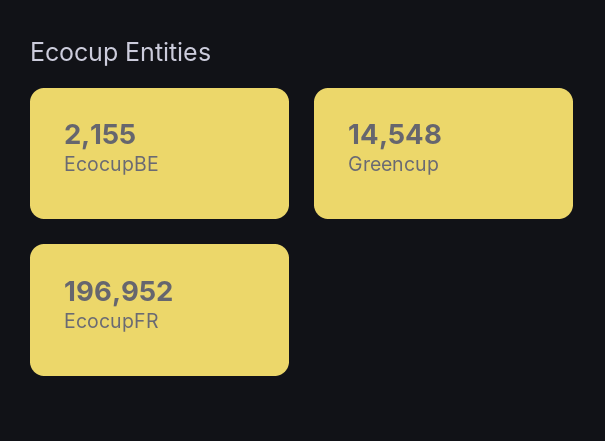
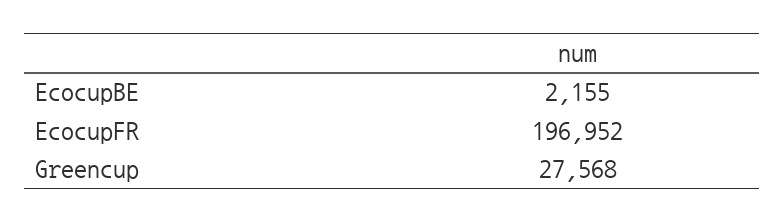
Greencup: 14548 -> 27568

